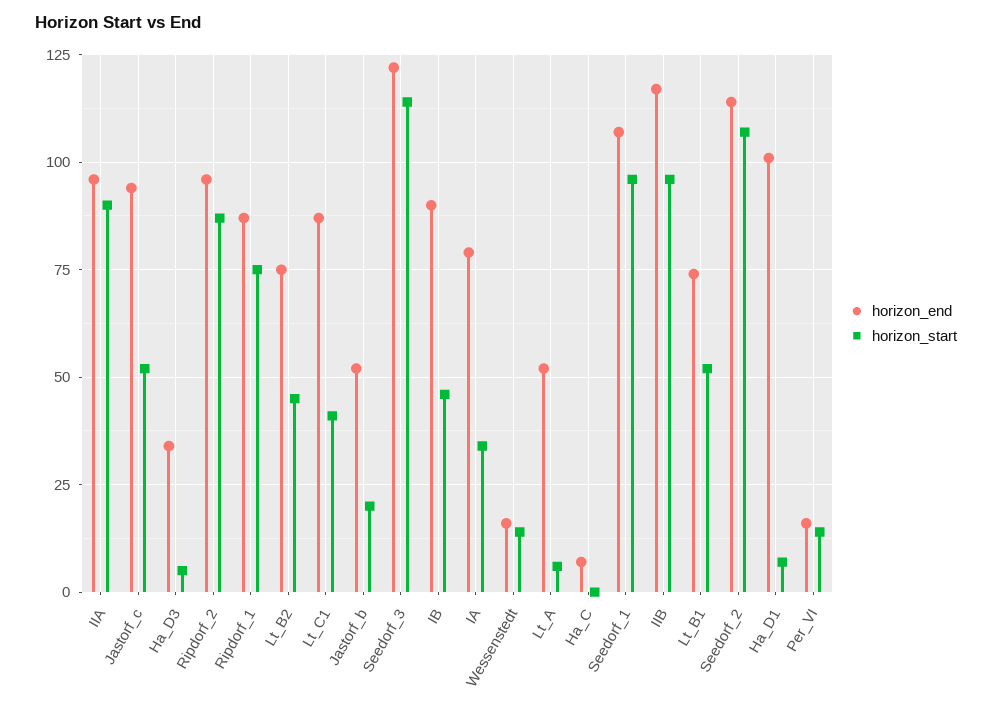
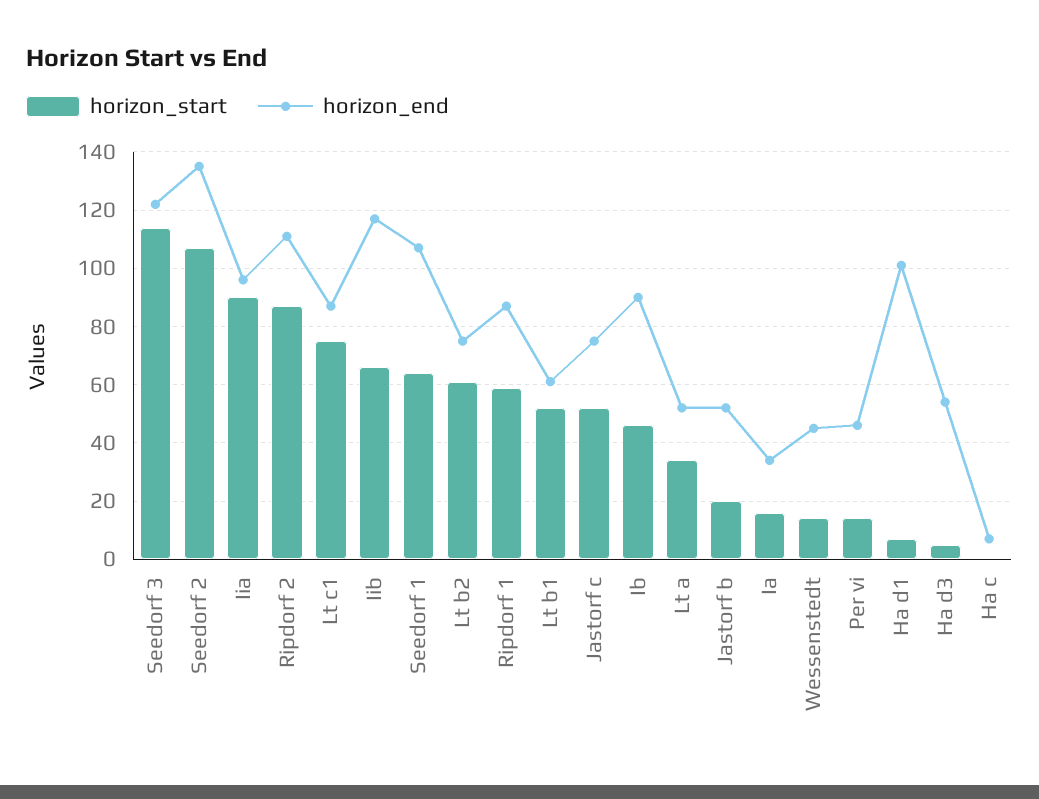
horizon_end, Jastorf_c: 95 -> 75
horizon_end, Ha_D3: 35 -> 55
horizon_end, Ripdorf_2: 95 -> 110
horizon_start, Ripdorf_1: 75 -> 60
horizon_start, Lt_B2: 45 -> 60
horizon_start, Lt_C1: 40 -> 75
horizon_end, IA: 80 -> 35
horizon_start, IA: 35 -> 15
horizon_end, Wessenstedt: 15 -> 45
horizon_start, Lt_A: 5 -> 35
horizon_start, Seedorf_1: 95 -> 65
horizon_start, IIB: 95 -> 65
horizon_end, Lt_B1: 75 -> 60
horizon_end, Seedorf_2: 115 -> 135
horizon_end, Per_VI: 15 -> 45

